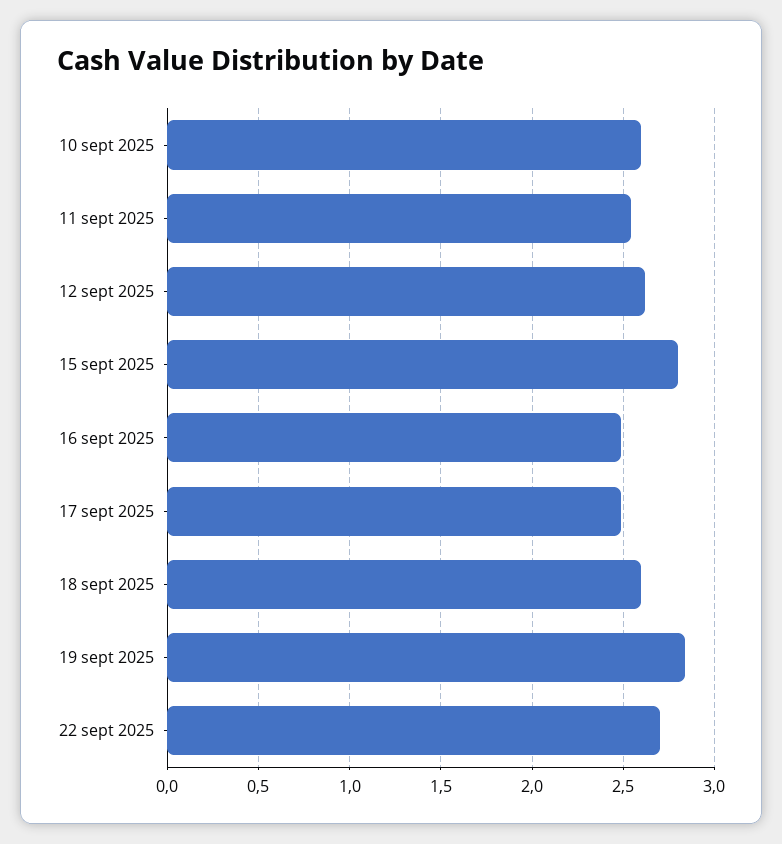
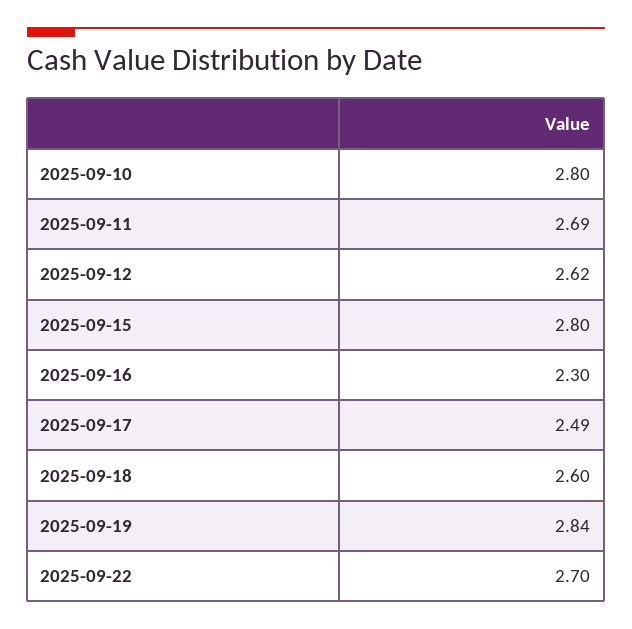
10 sept 2025: 2.6 -> 2.8
11 sept 2025: 2.55 -> 2.69
16 sept 2025: 2.5 -> 2.3

